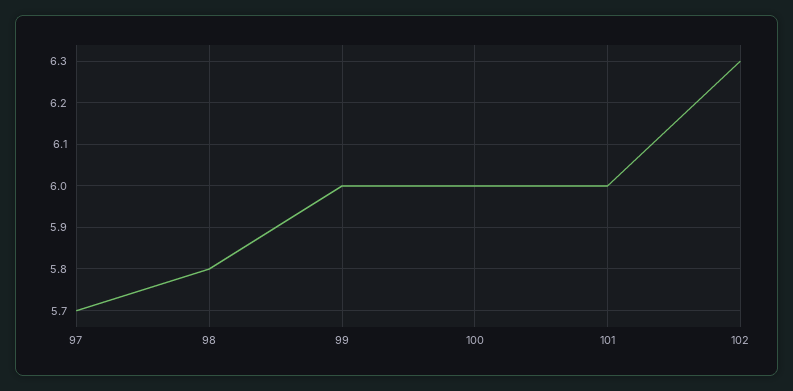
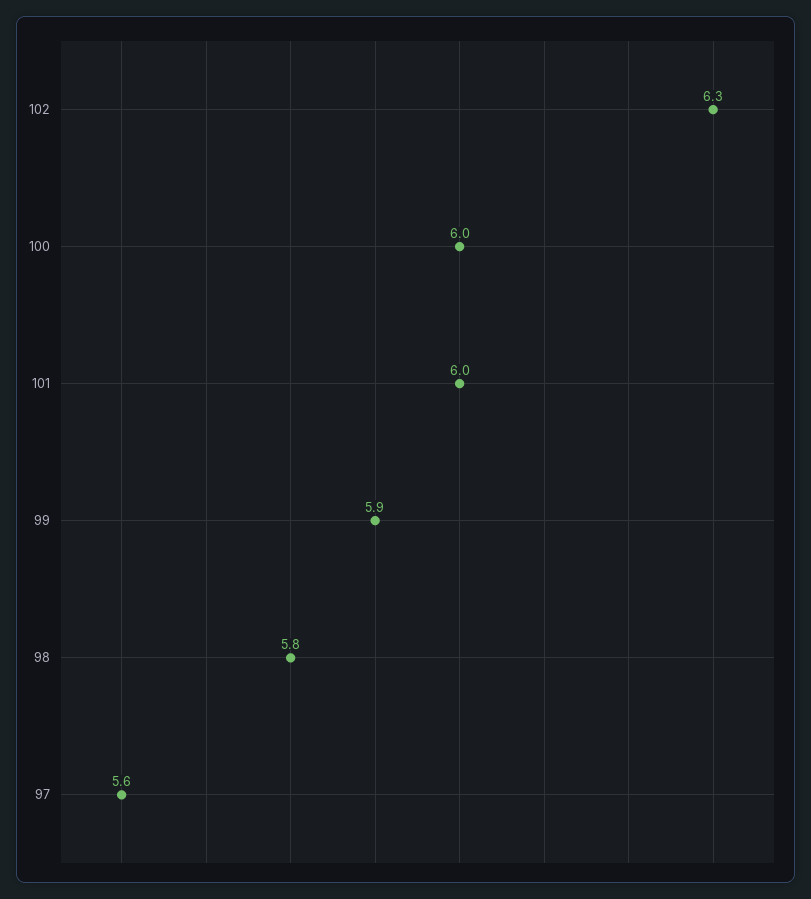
97: 5.7 -> 5.6
99: 6 -> 5.9

